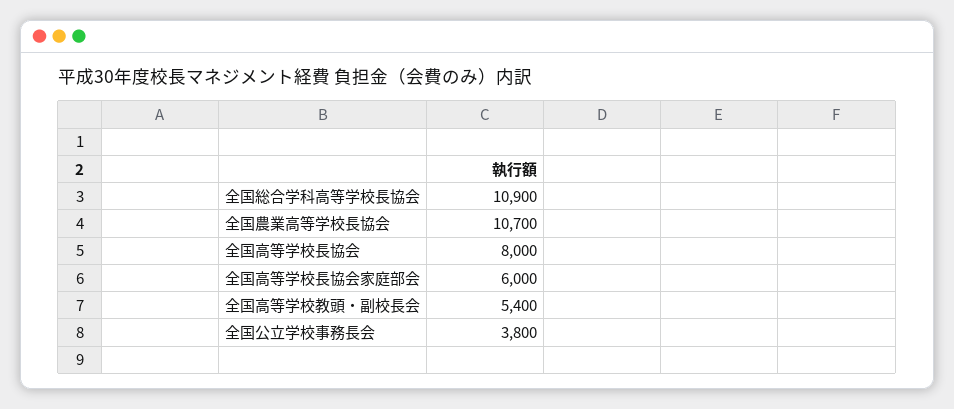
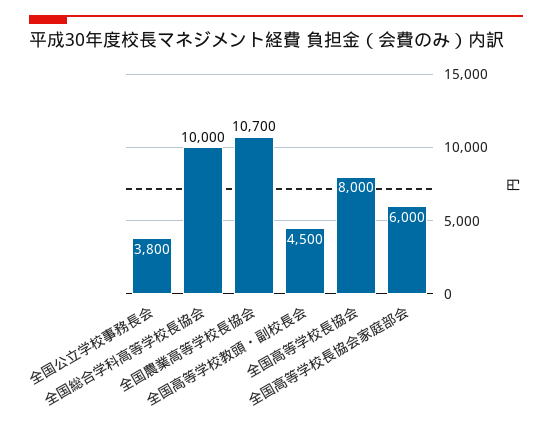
全国総合学科高等学校長協会: 10900 -> 10000
全国高等学校教頭・副校長会: 5400 -> 4500

